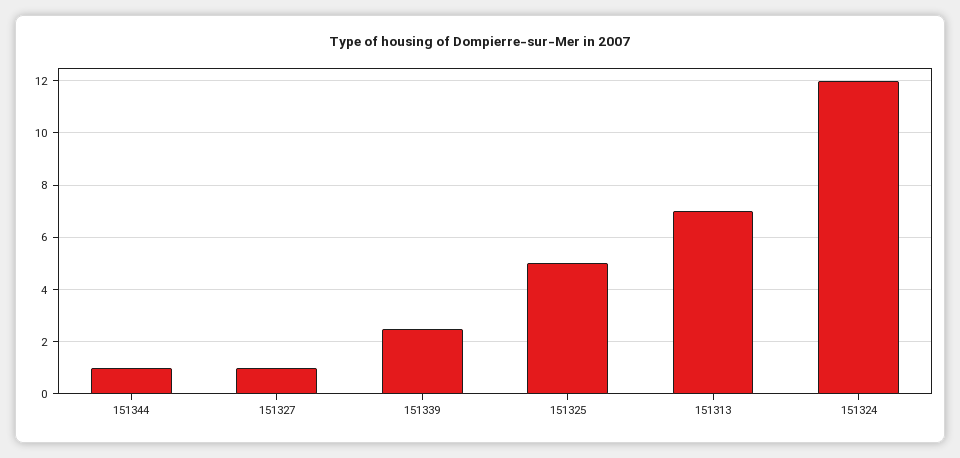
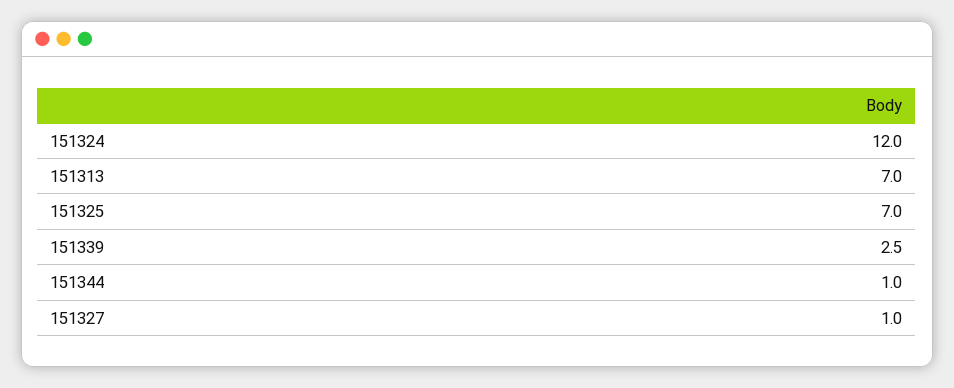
151325: 5 -> 7

